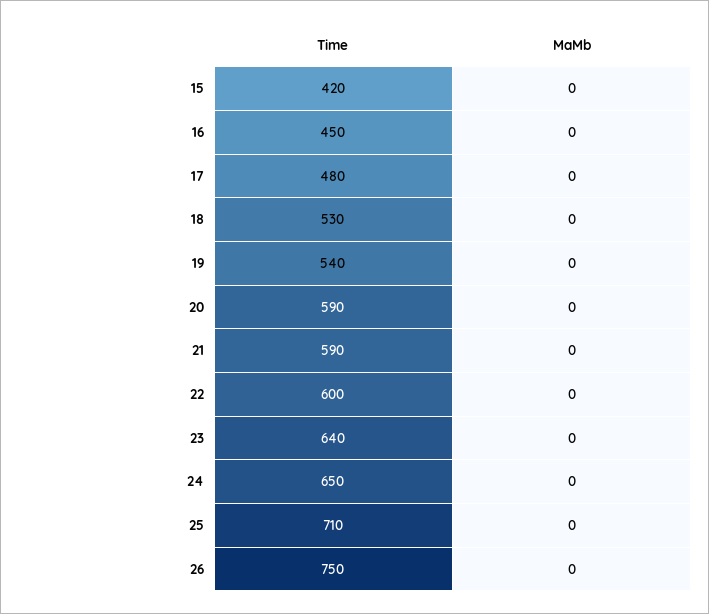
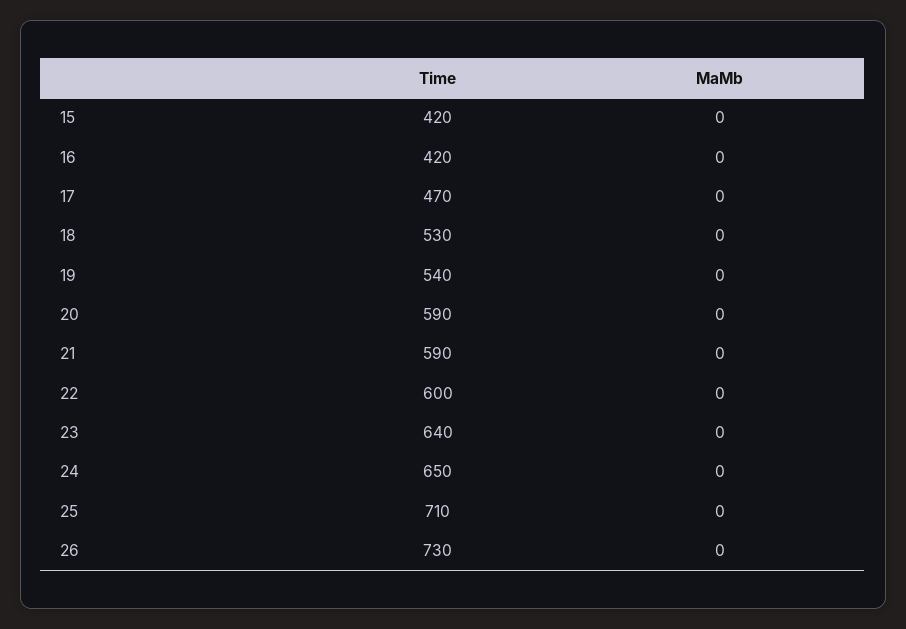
Time, 16: 450 -> 420
Time, 17: 480 -> 470
Time, 26: 750 -> 730

